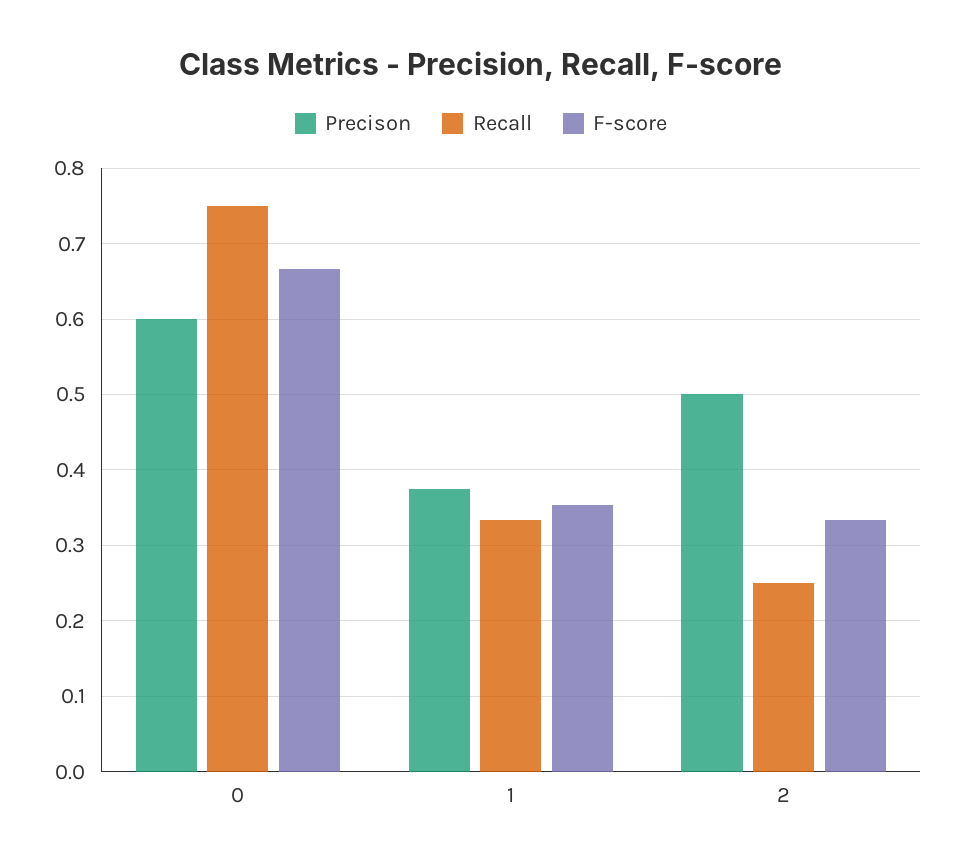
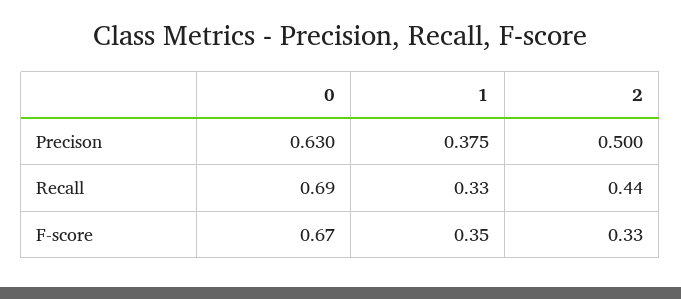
Precison, 0: 0.6 -> 0.63
Recall, 0: 0.75 -> 0.69
Recall, 2: 0.25 -> 0.44

